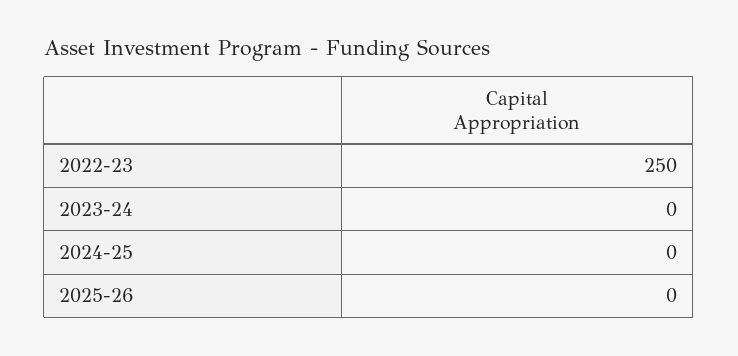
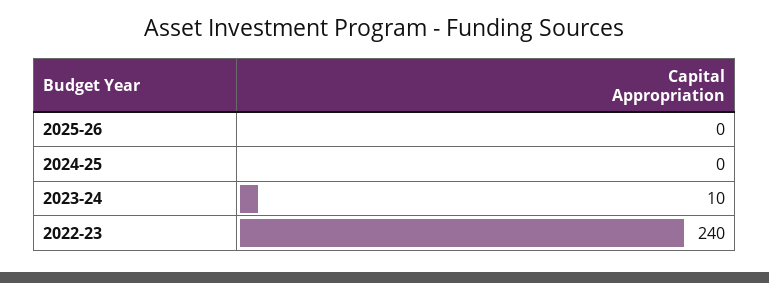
2022-23: 250 -> 240
2023-24: 0 -> 10

